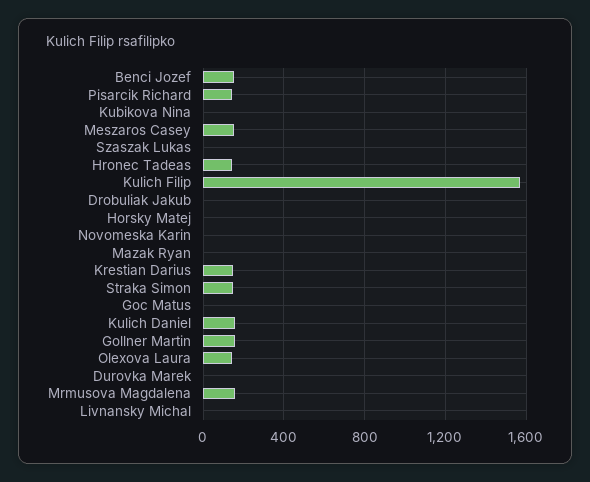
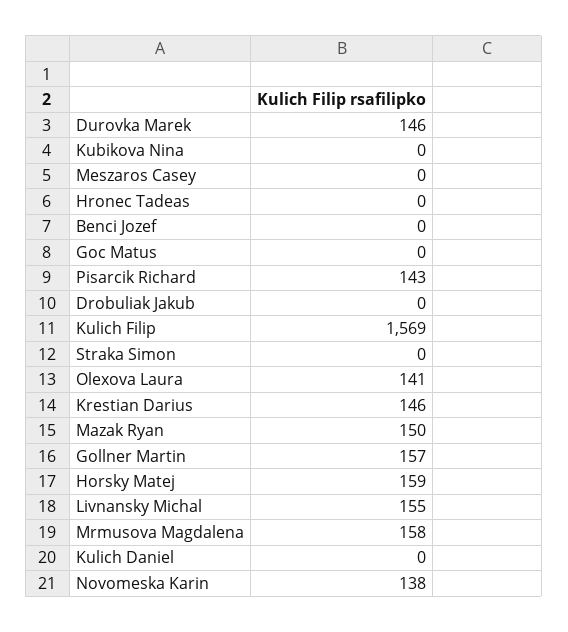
Benci Jozef: 150 -> 0
Meszaros Casey: 150 -> 0
Szaszak Lukas: 0 -> none
Hronec Tadeas: 150 -> 0
Horsky Matej: 0 -> 159
Novomeska Karin: 0 -> 138
Mazak Ryan: 0 -> 150
Straka Simon: 150 -> 0
Kulich Daniel: 150 -> 0
Durovka Marek: 0 -> 146
Livnansky Michal: 0 -> 155

